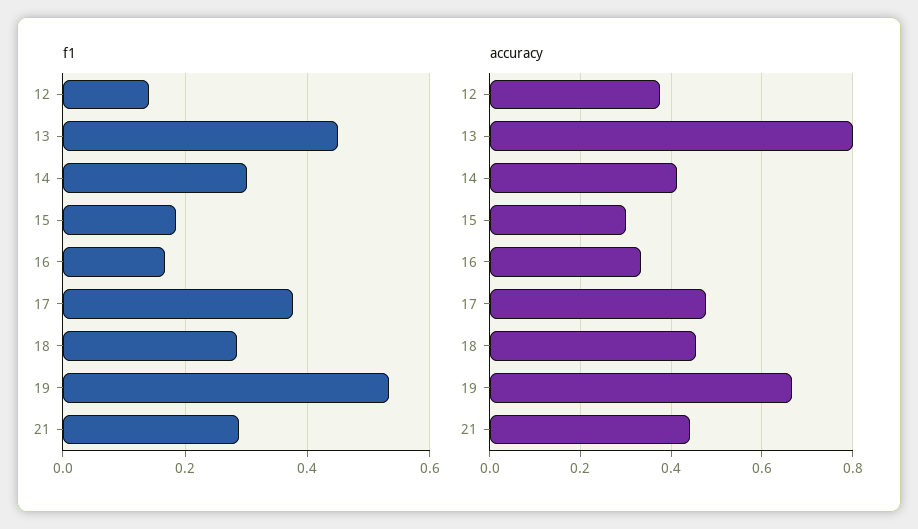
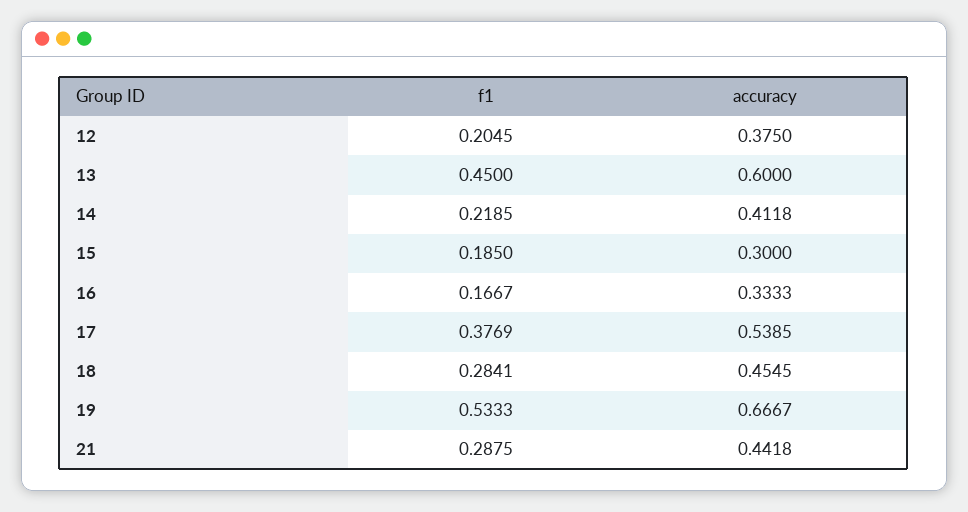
f1, 12: 0.14 -> 0.2045
f1, 14: 0.3 -> 0.2185
accuracy, 13: 0.8 -> 0.6
accuracy, 17: 0.48 -> 0.5385

